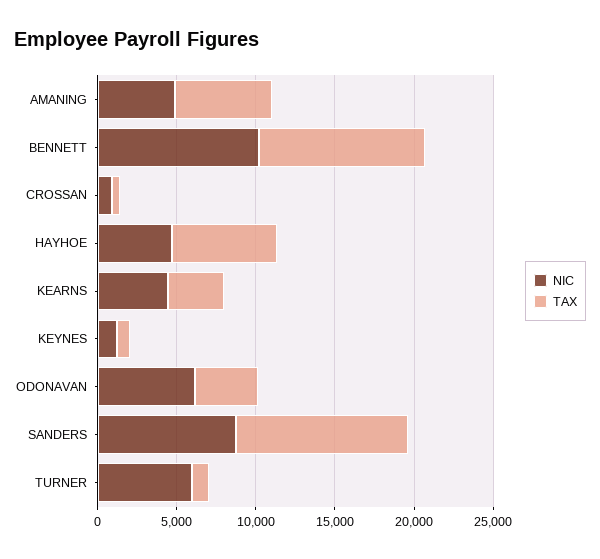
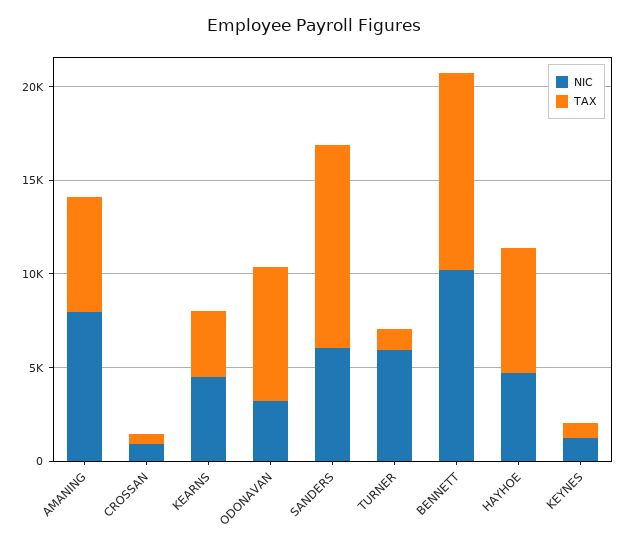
NIC, AMANING: 5000 -> 8000
NIC, ODONAVAN: 6000 -> 3000
TAX, ODONAVAN: 4000 -> 7000
NIC, SANDERS: 9000 -> 6000

